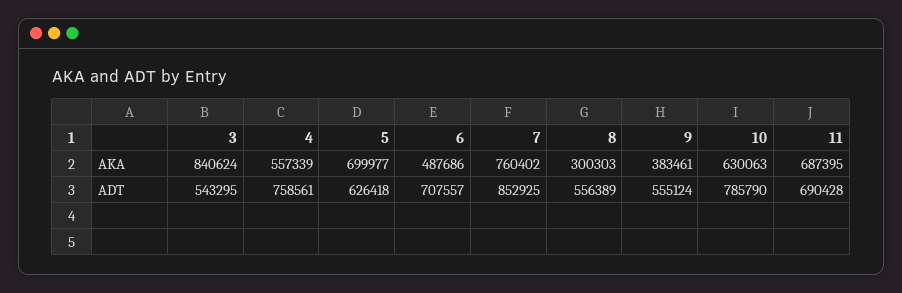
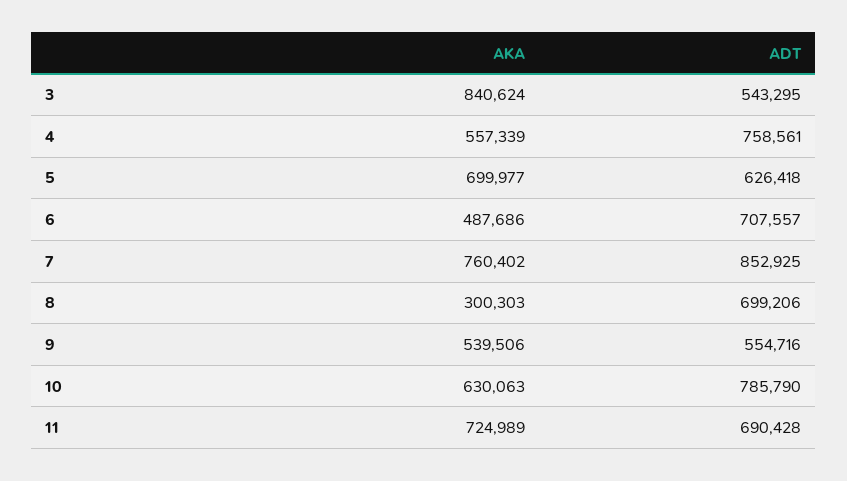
9, AKA: 383461 -> 539506
11, AKA: 687395 -> 724989
8, ADT: 556389 -> 699206
9, ADT: 555124 -> 554716

